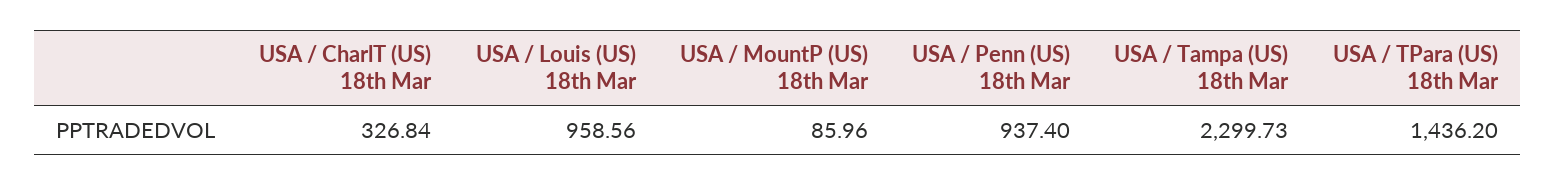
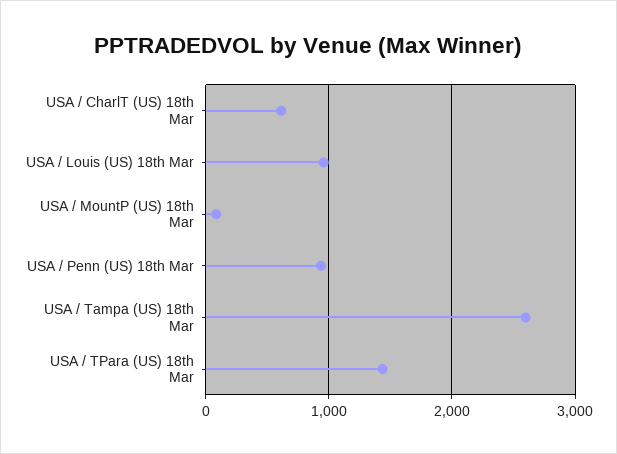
USA / CharlT (US) 18th Mar: 326.84 -> 600
USA / Tampa (US) 18th Mar: 2299.73 -> 2600

